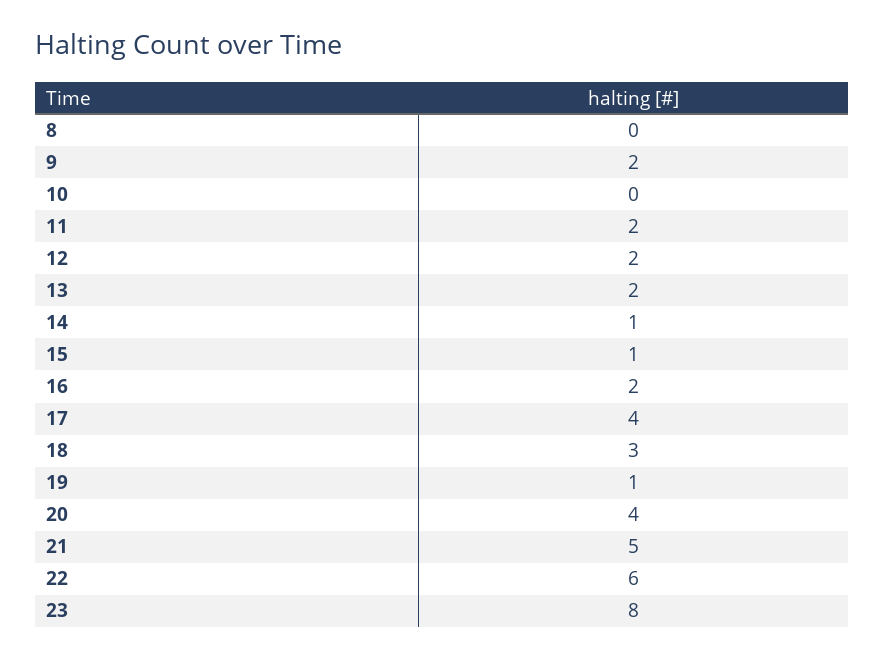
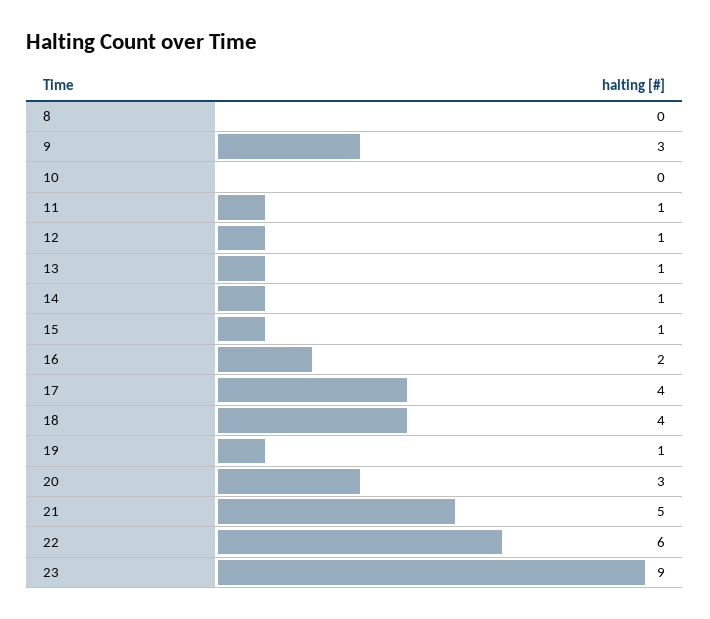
9: 2 -> 3
11: 2 -> 1
12: 2 -> 1
13: 2 -> 1
18: 3 -> 4
20: 4 -> 3
23: 8 -> 9

